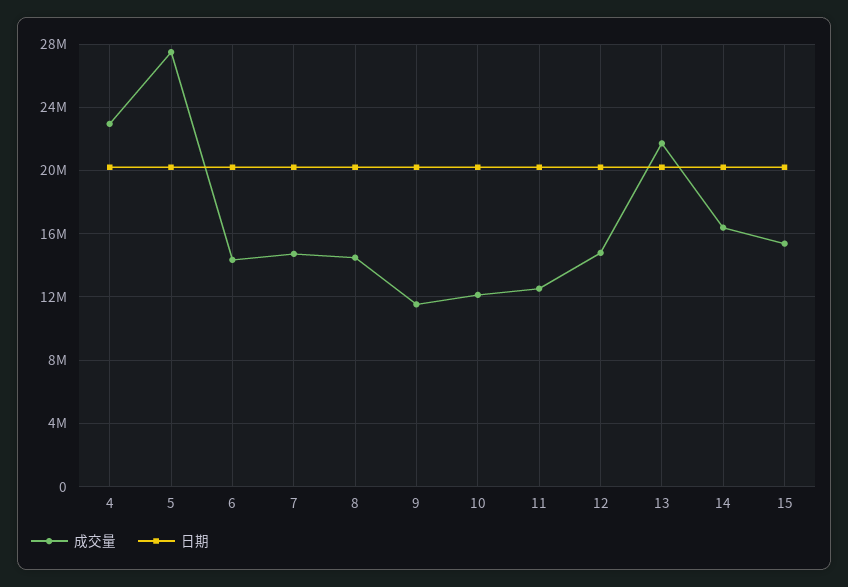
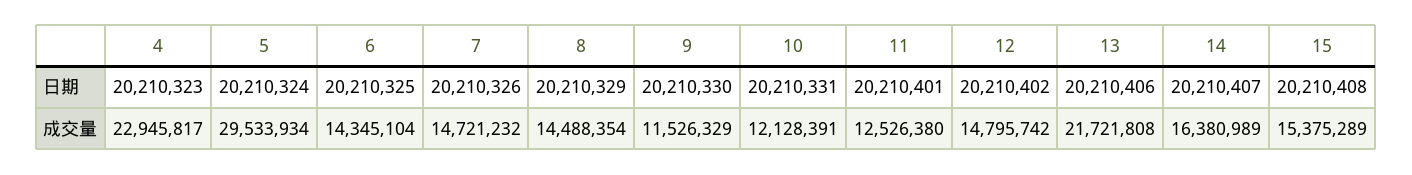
成交量, 5: 27500000 -> 29533934

